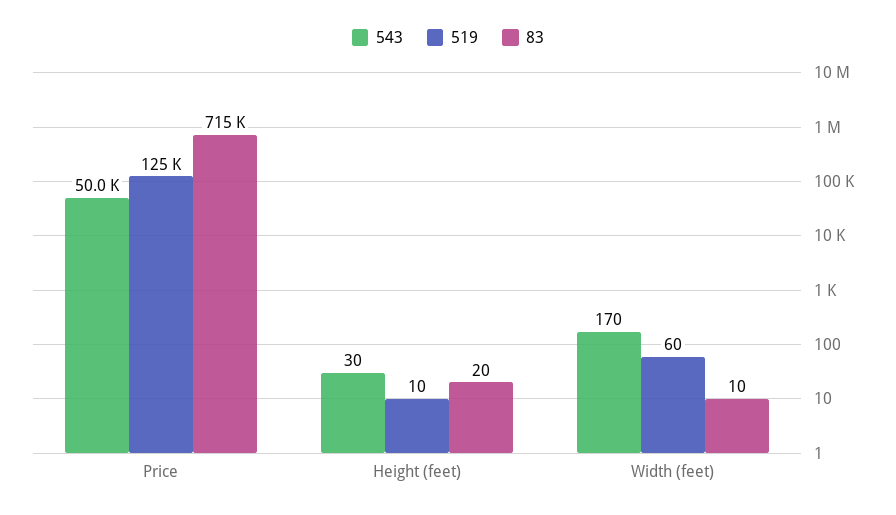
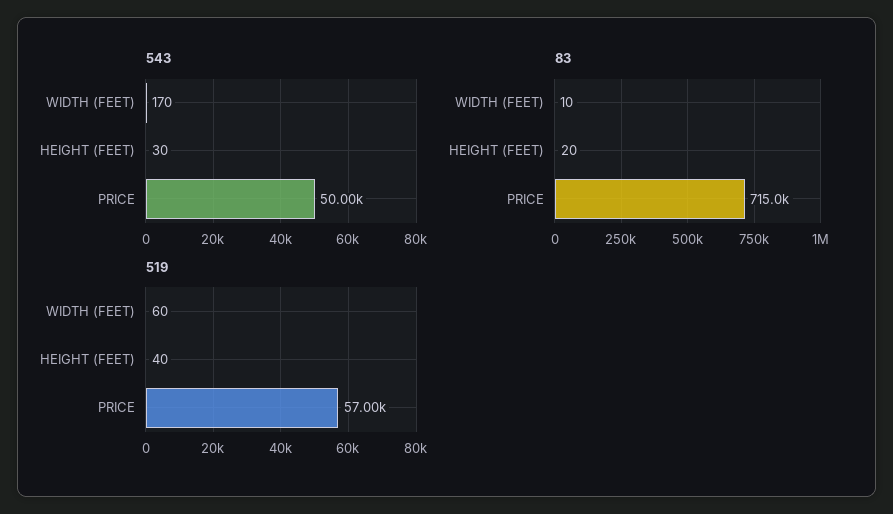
519, Price: 125000 -> 57000
519, Height (feet): 10 -> 40

